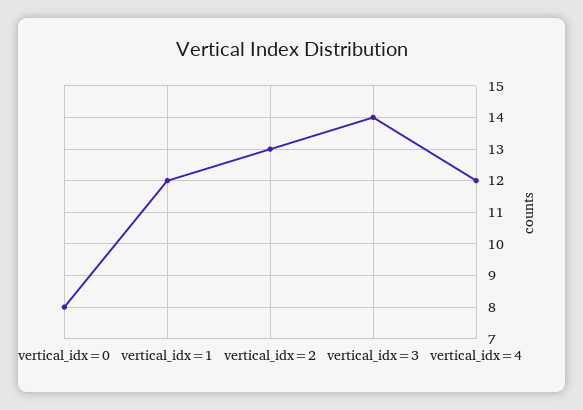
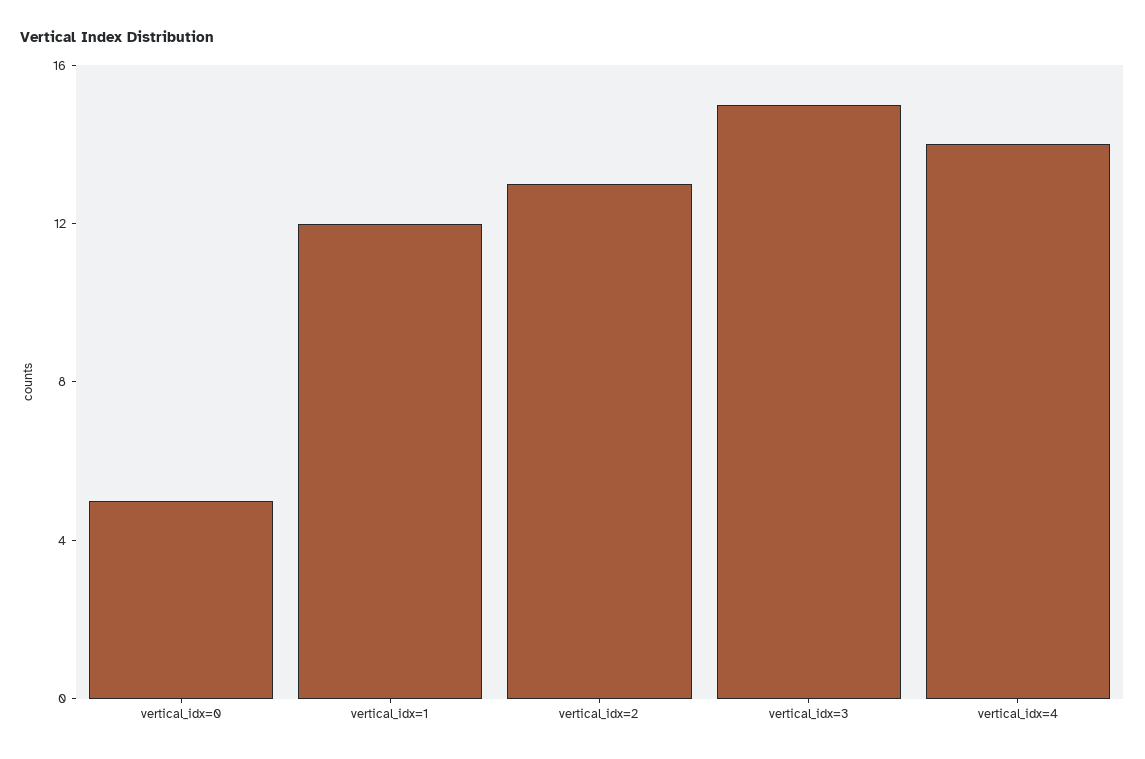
vertical_idx=0: 8 -> 5
vertical_idx=3: 14 -> 15
vertical_idx=4: 12 -> 14

